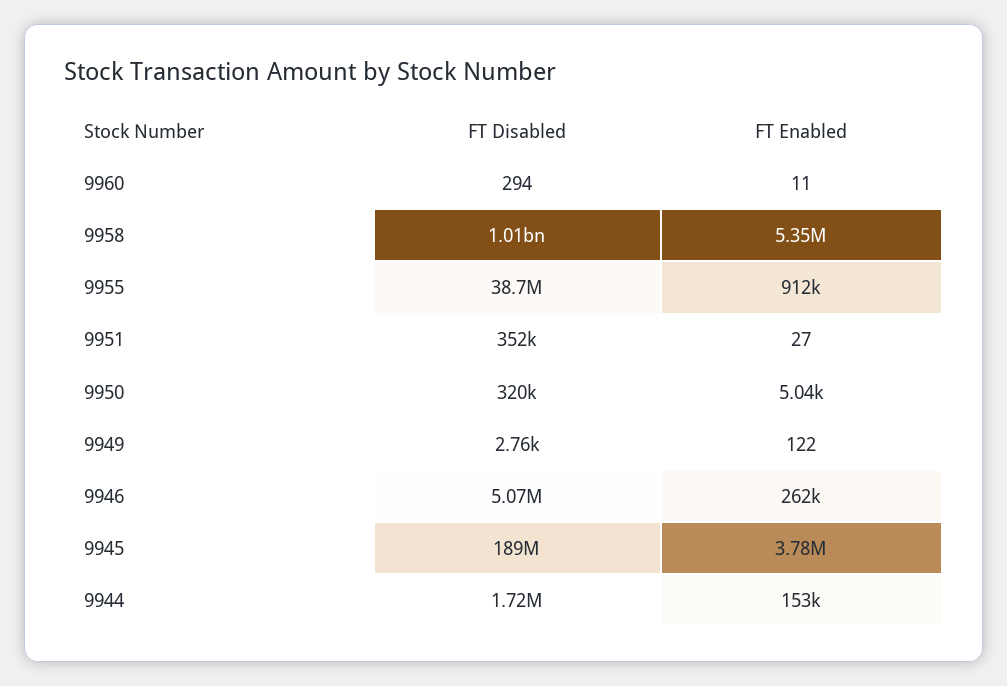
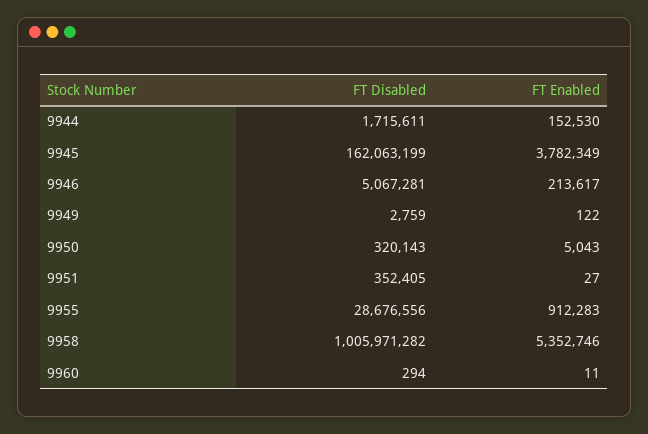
FT Disabled, 9955: 38700000 -> 28676556
FT Enabled, 9946: 262000 -> 213617
FT Disabled, 9945: 189000000 -> 162063199

